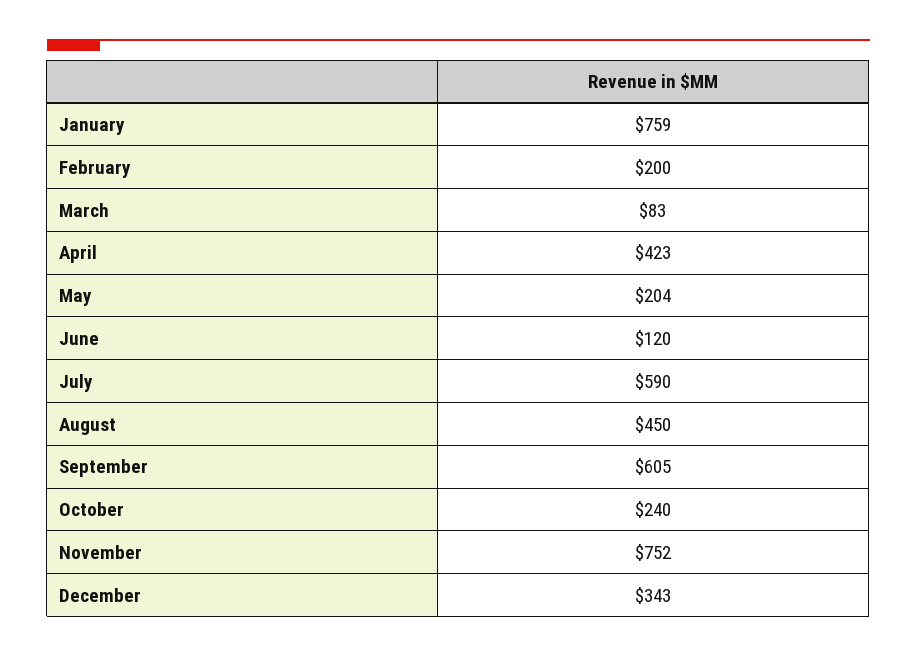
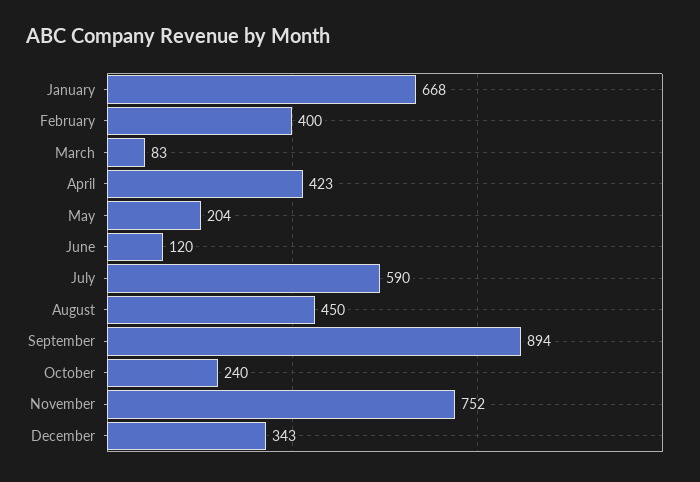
January: 759 -> 668
February: 200 -> 400
September: 605 -> 894

